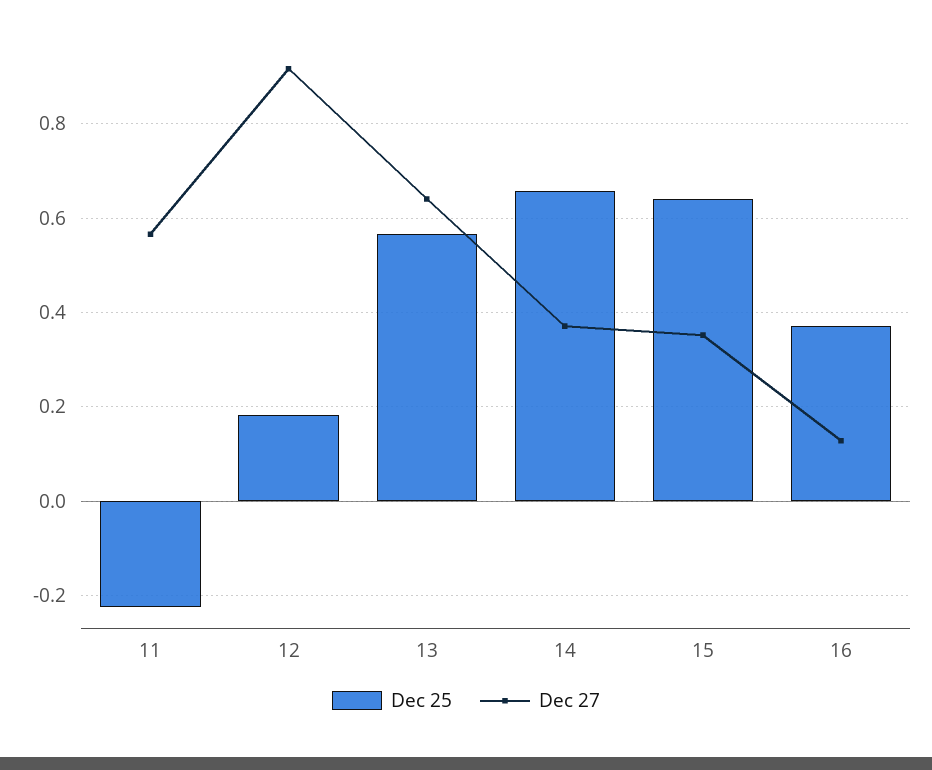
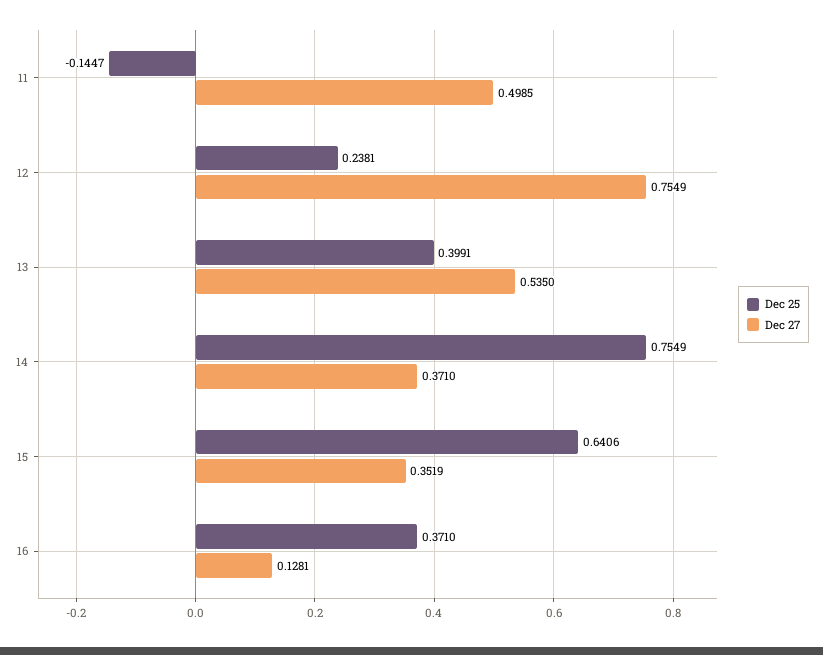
Dec 25, 11: -0.22 -> -0.1447
Dec 27, 11: 0.56 -> 0.4985
Dec 25, 12: 0.18 -> 0.2381
Dec 27, 12: 0.92 -> 0.7549
Dec 25, 13: 0.56 -> 0.3991
Dec 27, 13: 0.64 -> 0.535
Dec 25, 14: 0.66 -> 0.7549

